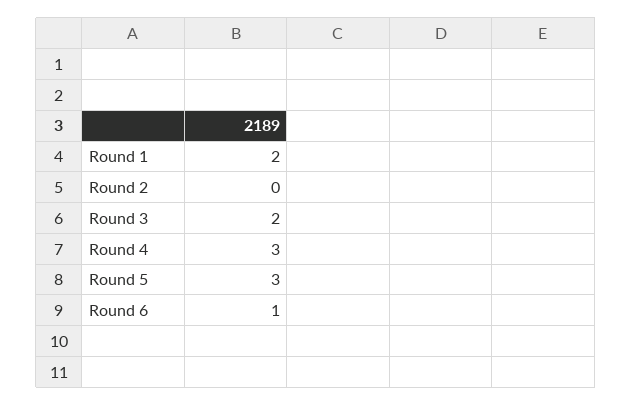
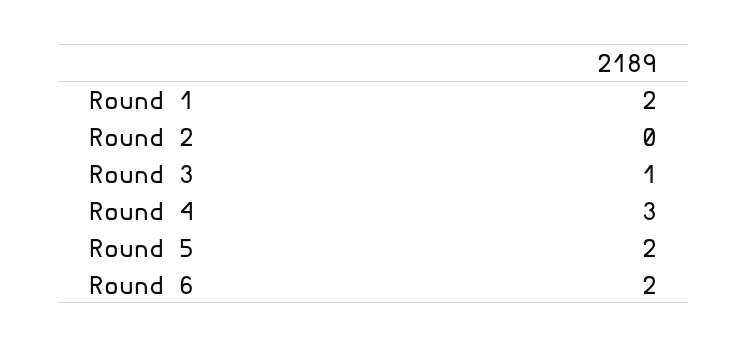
Round 3: 2 -> 1
Round 5: 3 -> 2
Round 6: 1 -> 2

